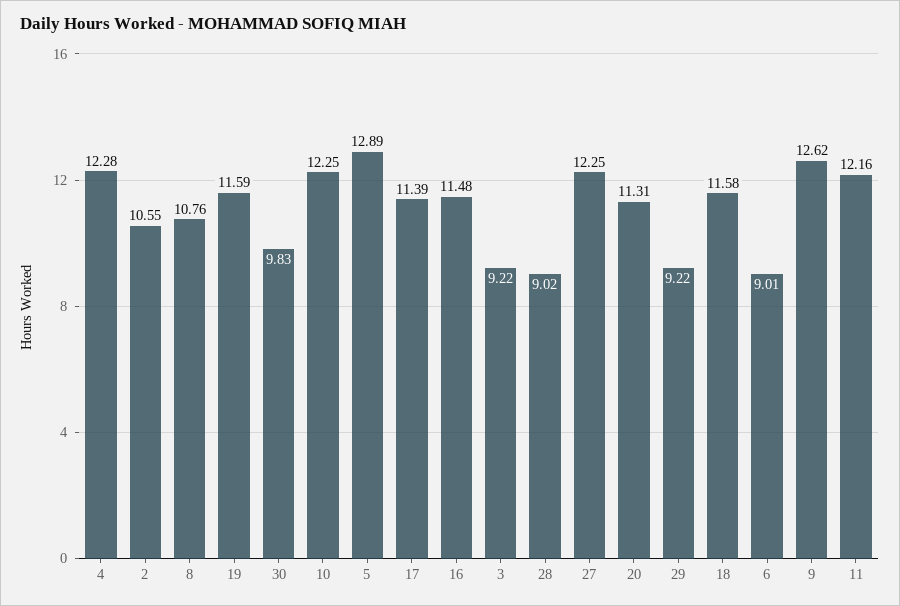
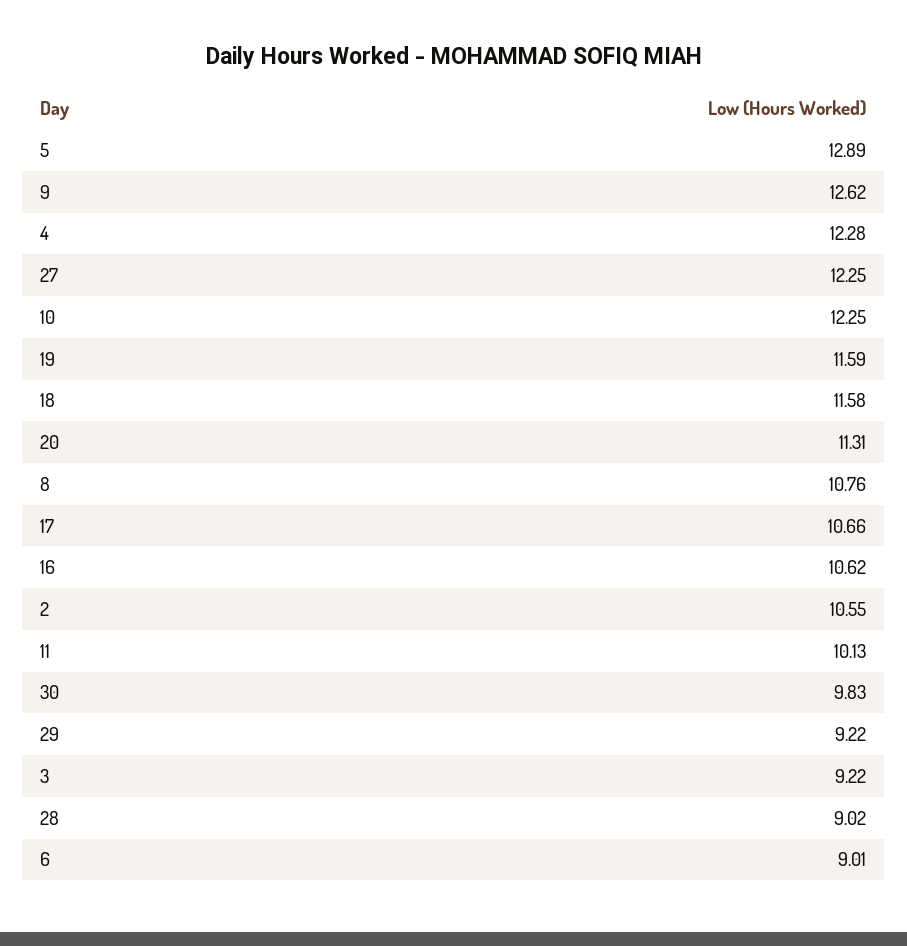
17: 11.39 -> 10.66
16: 11.48 -> 10.62
11: 12.16 -> 10.13

